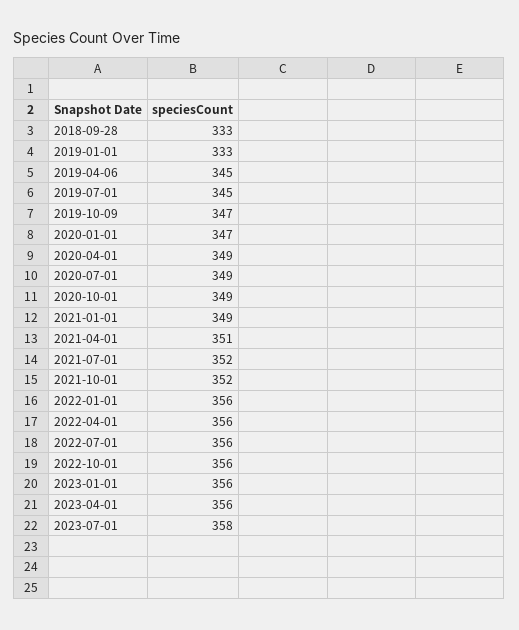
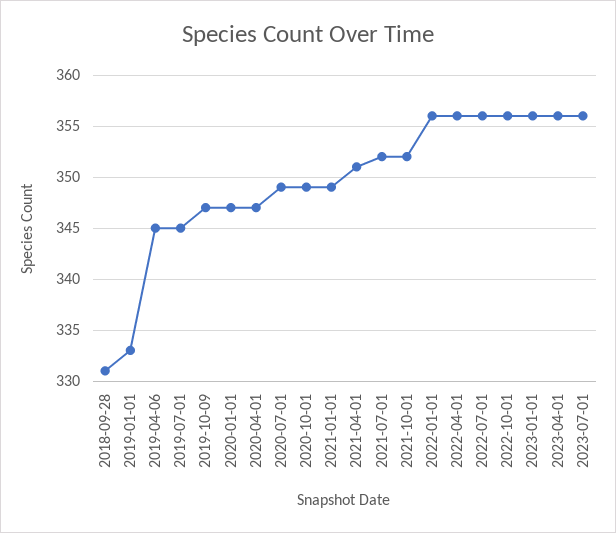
2018-09-28: 333 -> 331
2020-04-01: 349 -> 347
2023-07-01: 358 -> 356

